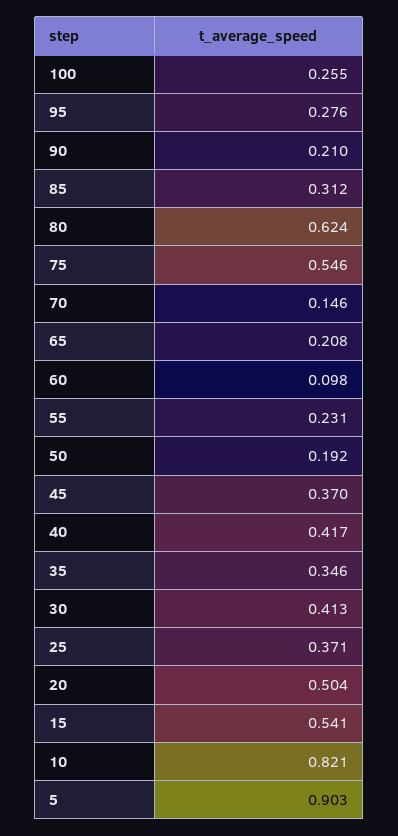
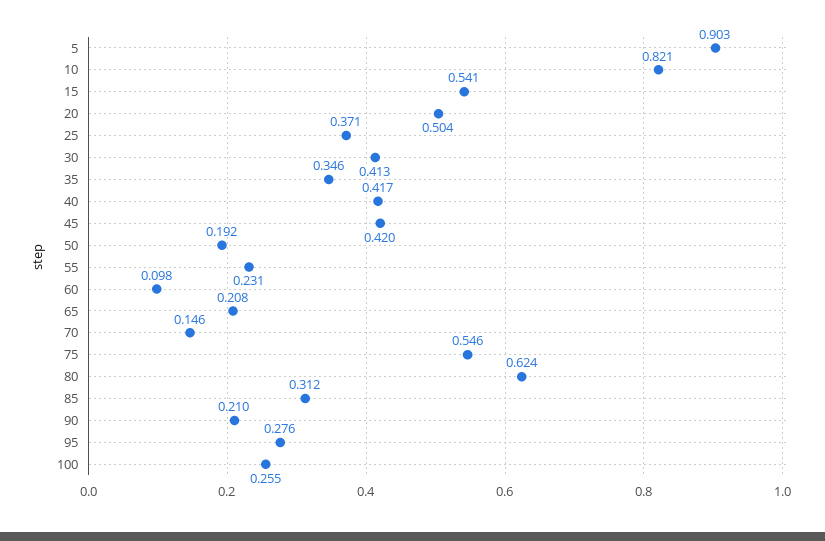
45: 0.37 -> 0.42

